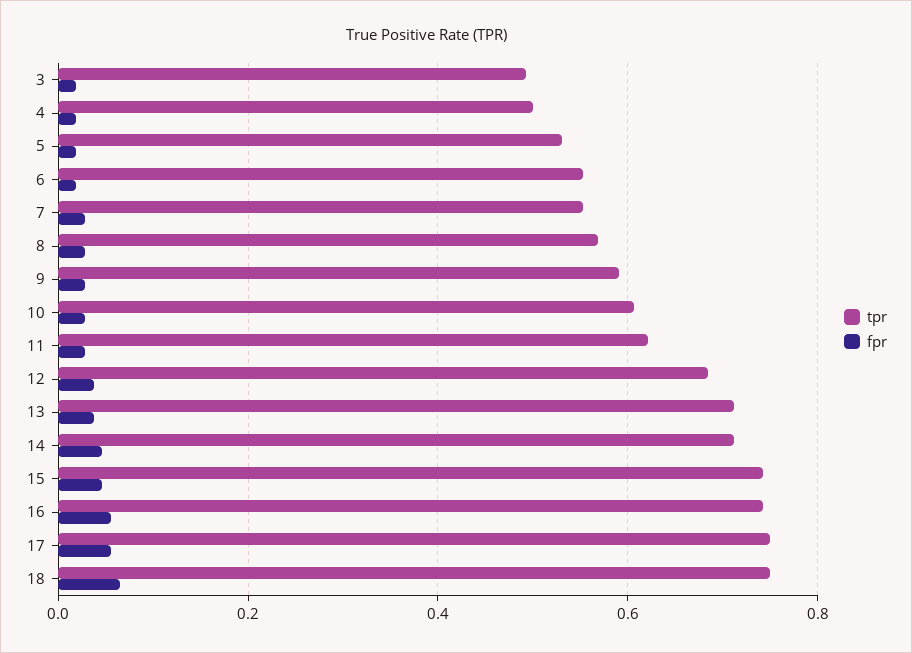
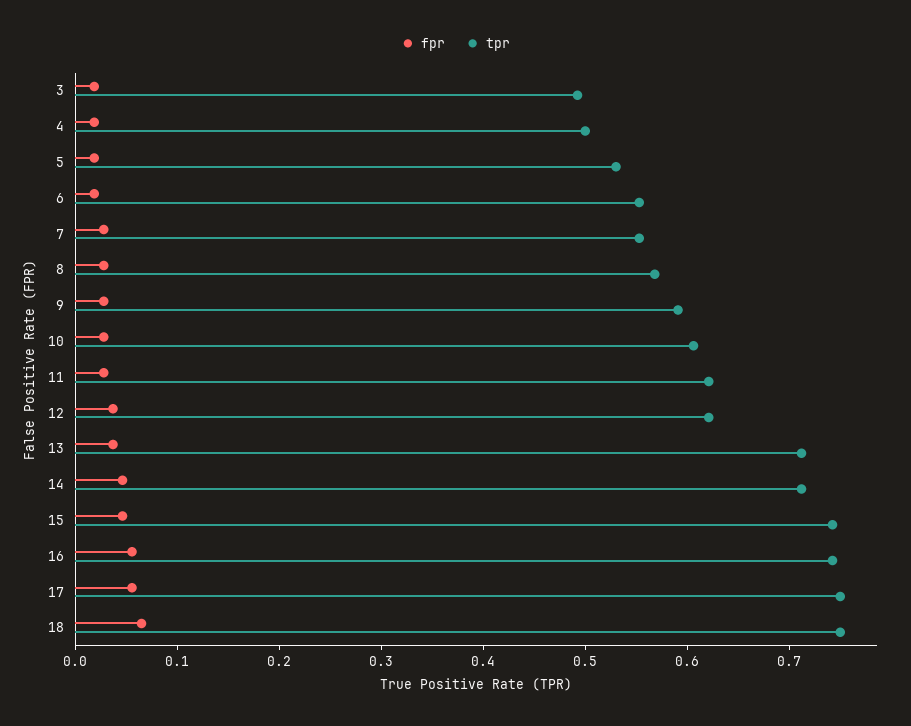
tpr, 12: 0.68 -> 0.62

